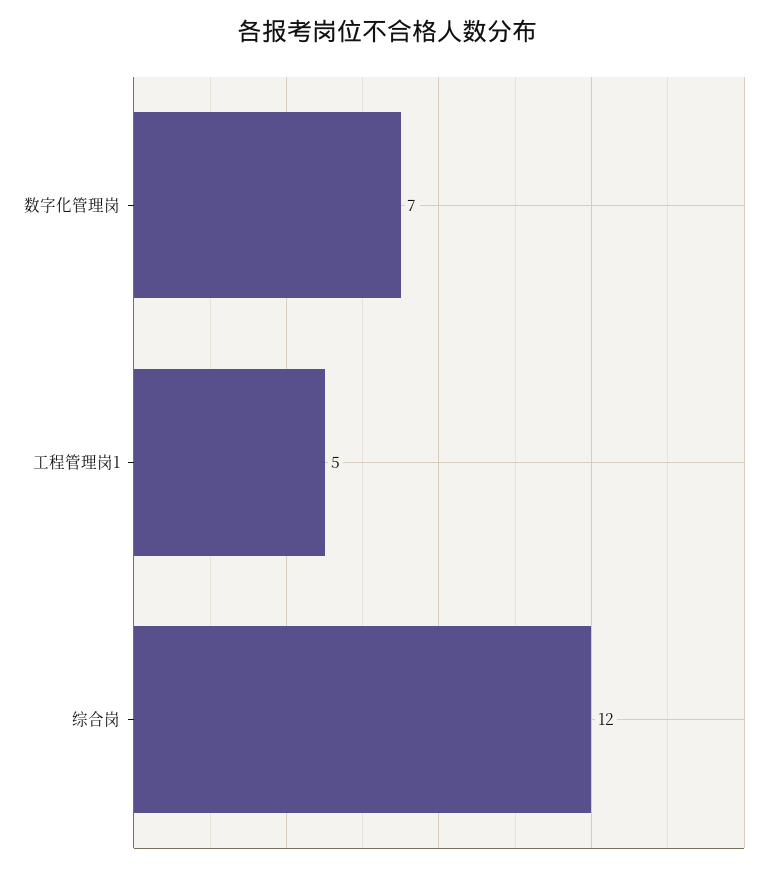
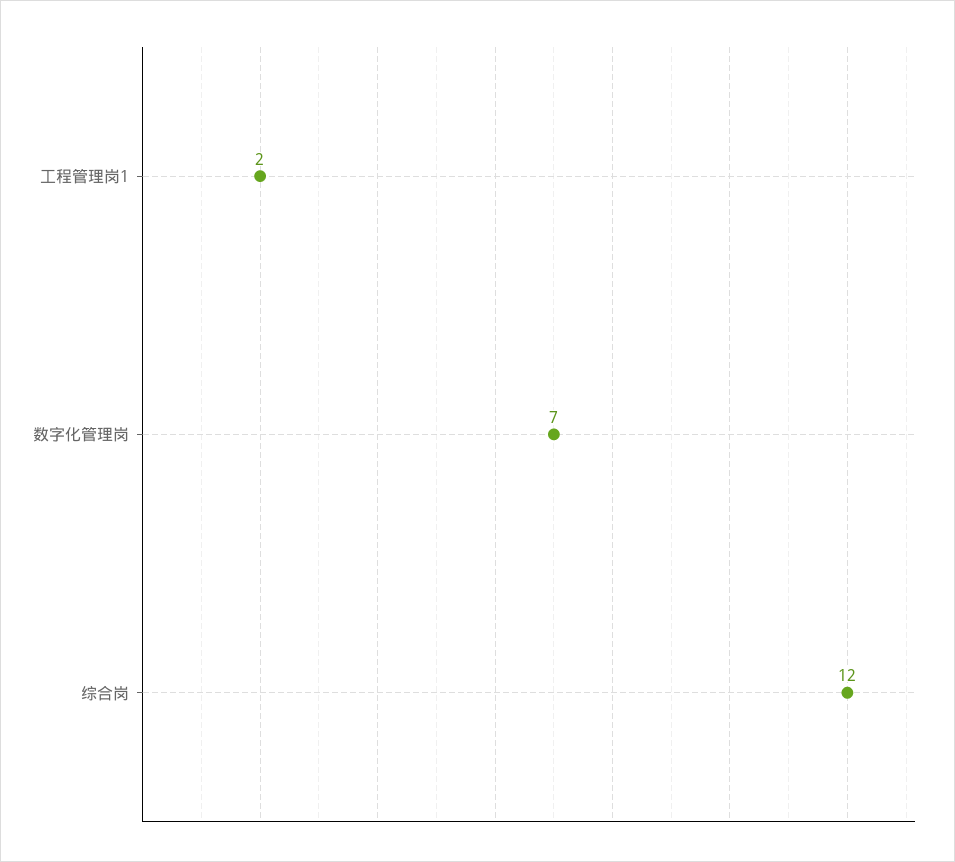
工程管理岗1: 5 -> 2

